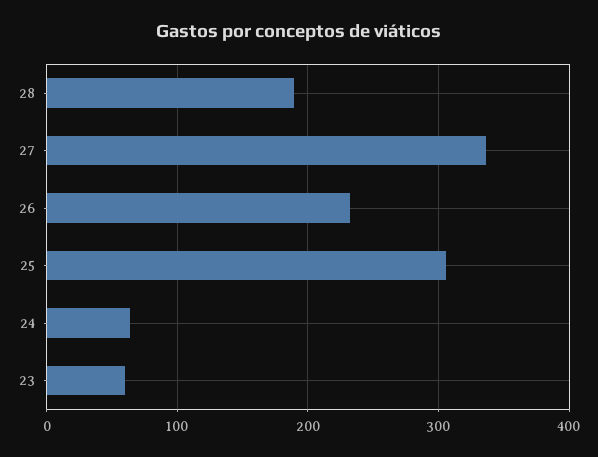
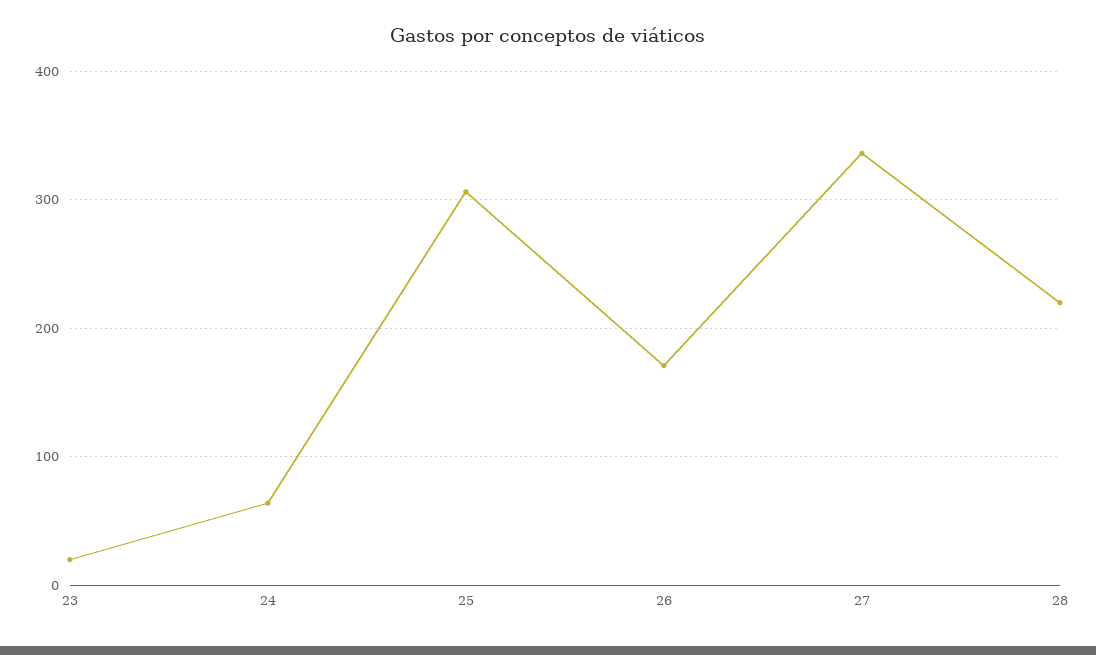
28: 190 -> 220
26: 230 -> 170
23: 60 -> 20

